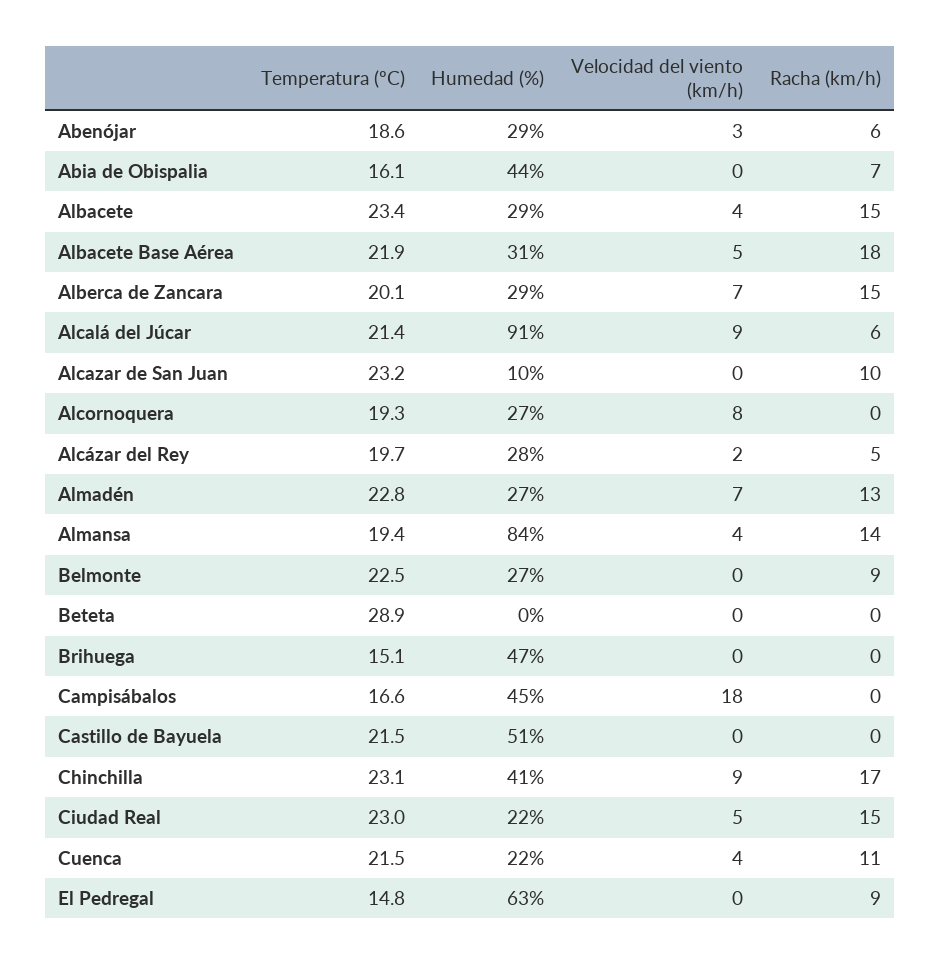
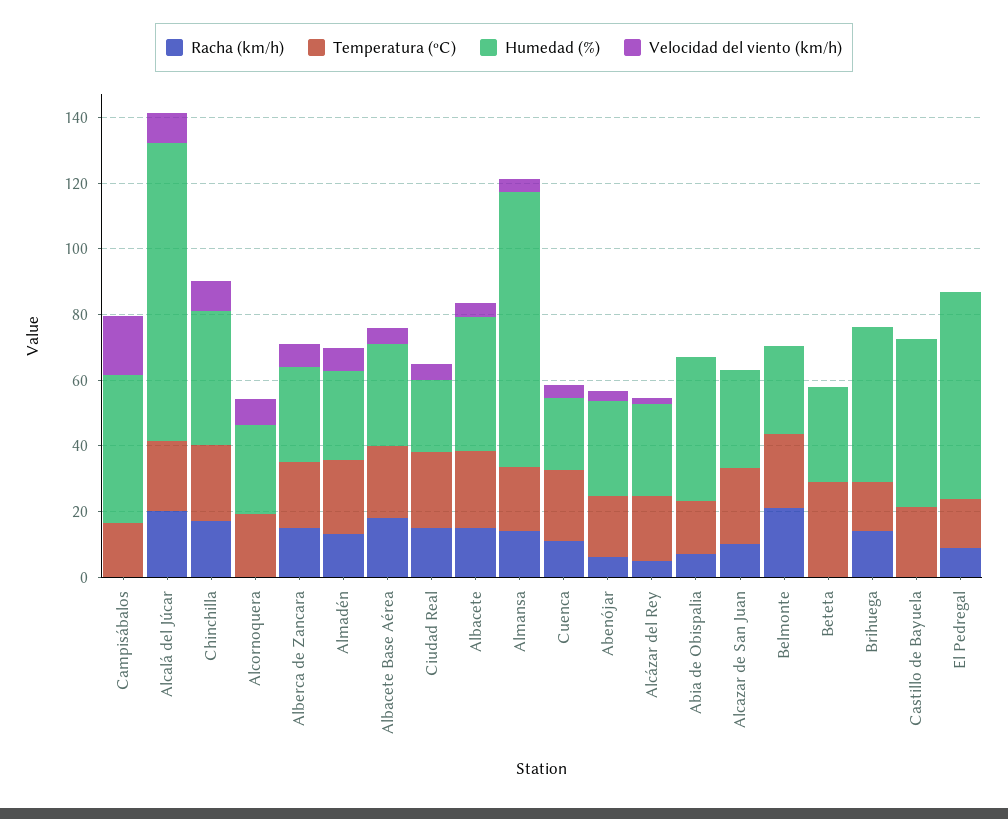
Humedad (%), Albacete: 29 -> 40
Racha (km/h), Alcalá del Júcar: 6 -> 20
Humedad (%), Alcazar de San Juan: 10 -> 30
Racha (km/h), Belmonte: 9 -> 20
Humedad (%), Beteta: 0 -> 30
Racha (km/h), Brihuega: 0 -> 15

